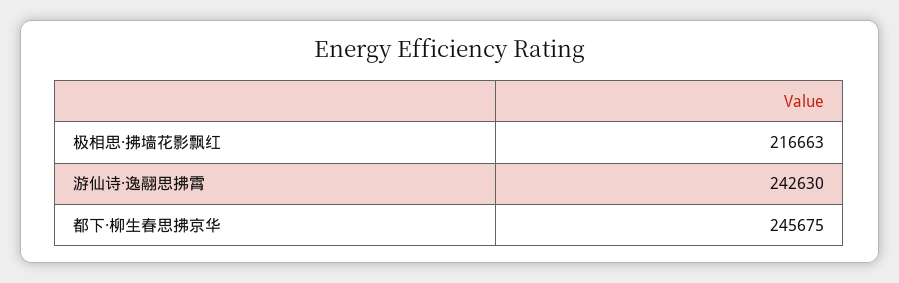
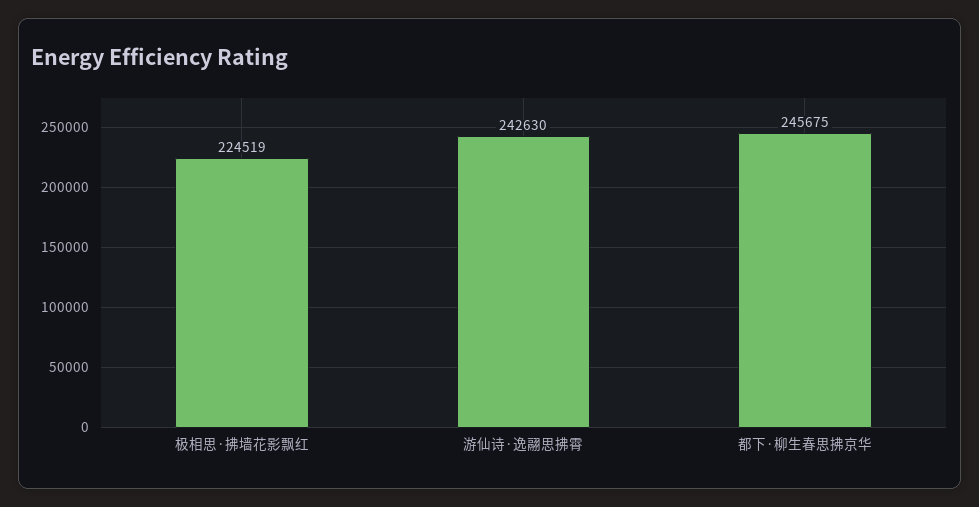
极相思·拂墙花影飘红: 216663 -> 224519

